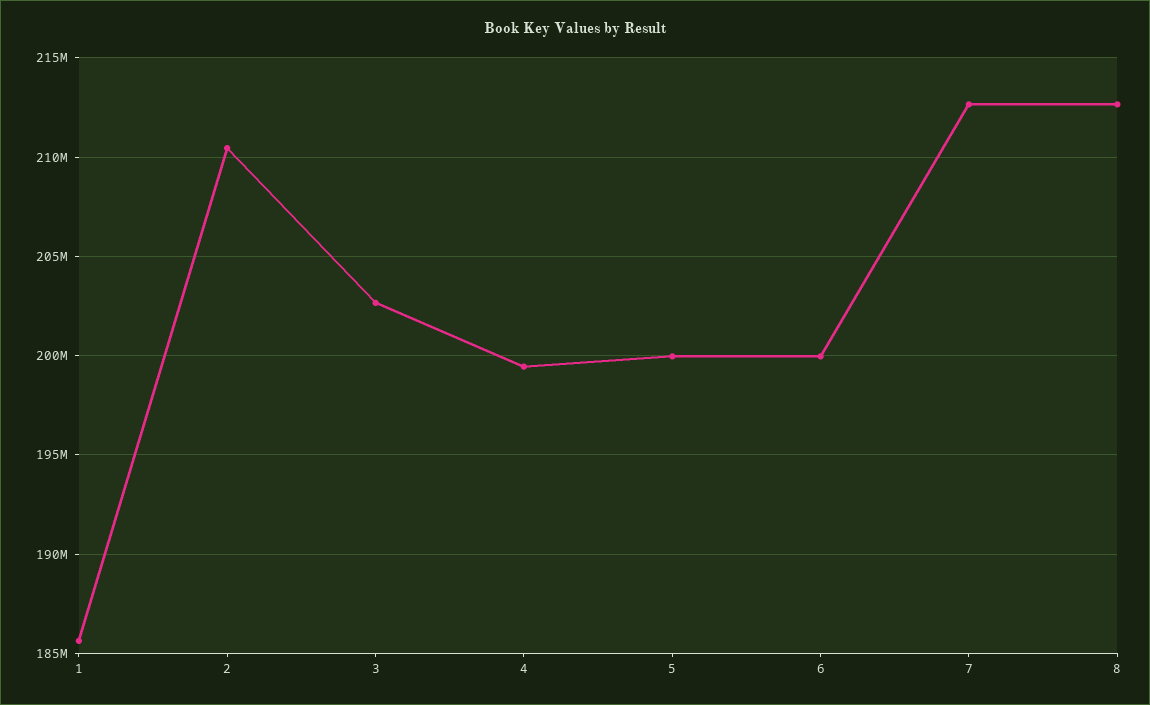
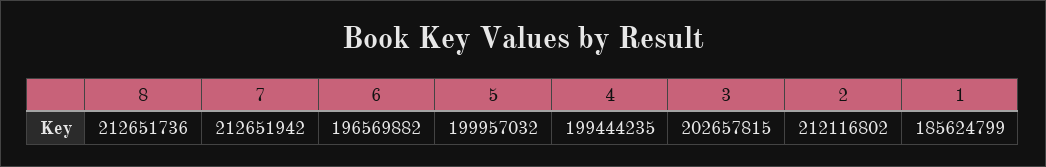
2: 210500000 -> 212116802
6: 200000000 -> 196569882

